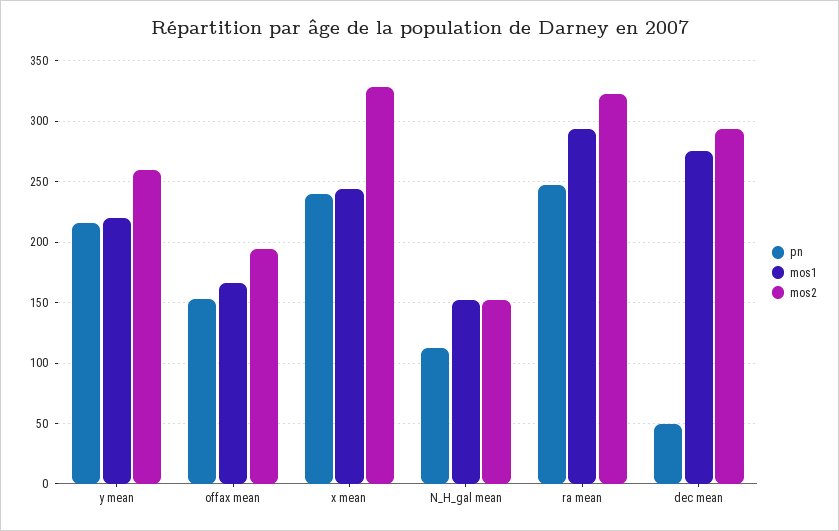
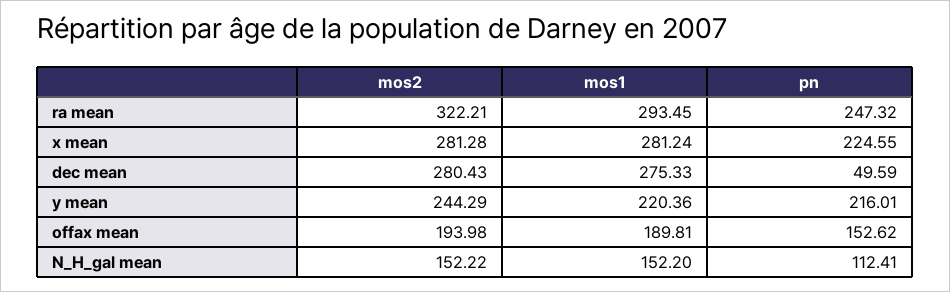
mos2, y mean: 260 -> 244.29
mos1, offax mean: 165 -> 189.81
pn, x mean: 240 -> 224.55
mos1, x mean: 245 -> 281.24
mos2, x mean: 330 -> 281.28
mos2, dec mean: 295 -> 280.43

